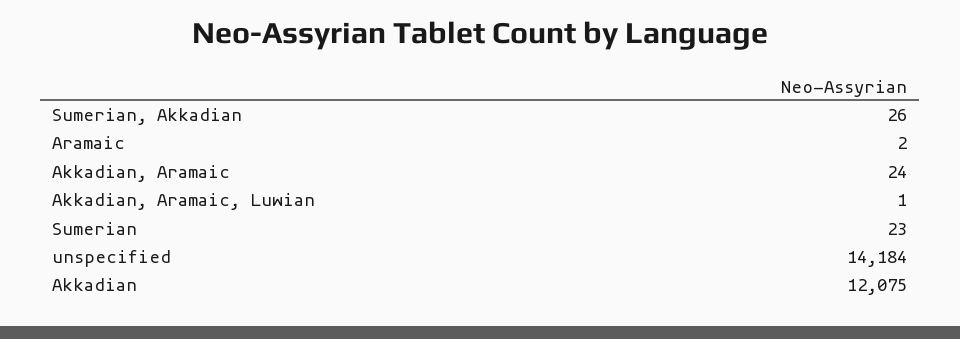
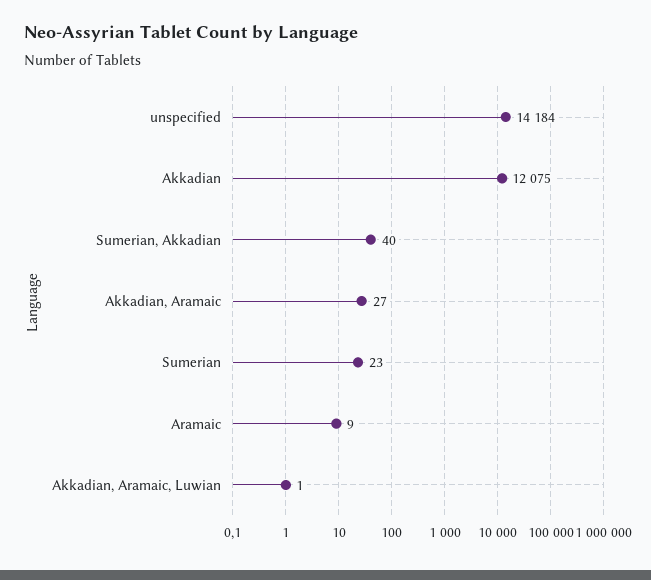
Sumerian, Akkadian: 26 -> 40
Aramaic: 2 -> 9
Akkadian, Aramaic: 24 -> 27

